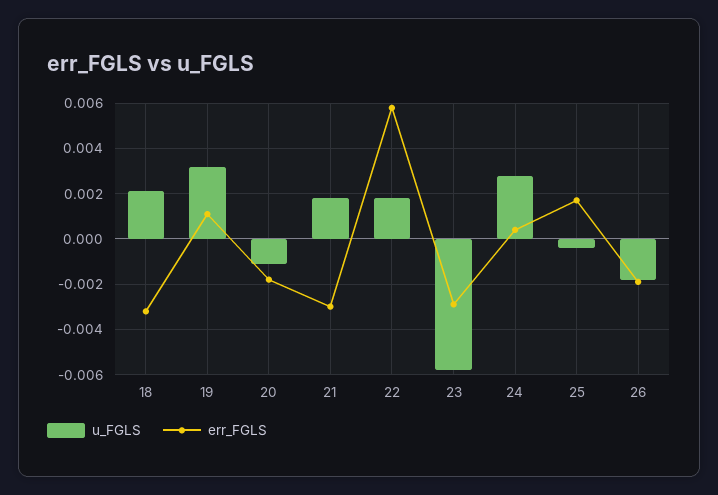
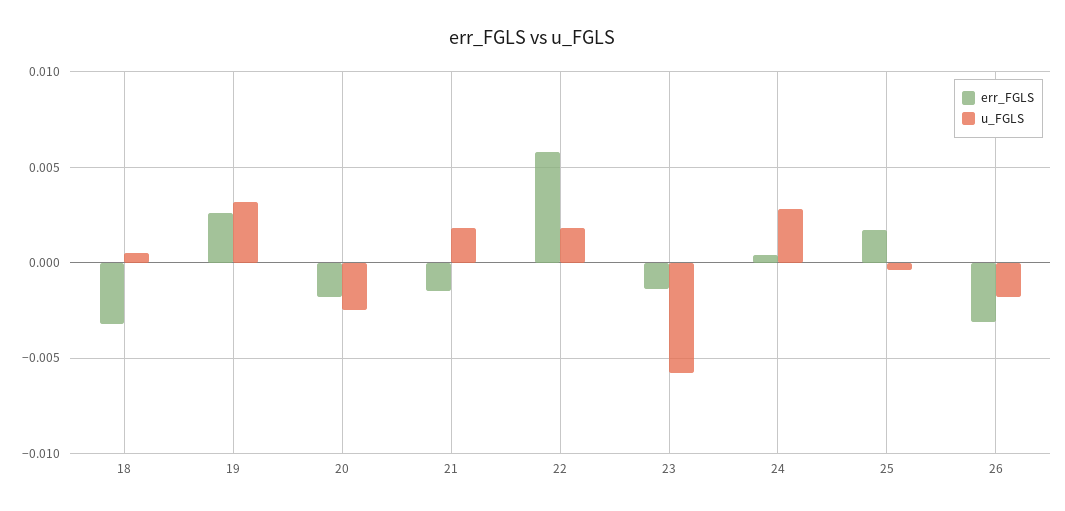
u_FGLS, 18: 0.002 -> 0.0005
err_FGLS, 19: 0.001 -> 0.0025
u_FGLS, 20: -0.001 -> -0.0025
err_FGLS, 21: -0.003 -> -0.0015
err_FGLS, 23: -0.003 -> -0.0015
err_FGLS, 26: -0.002 -> -0.003

